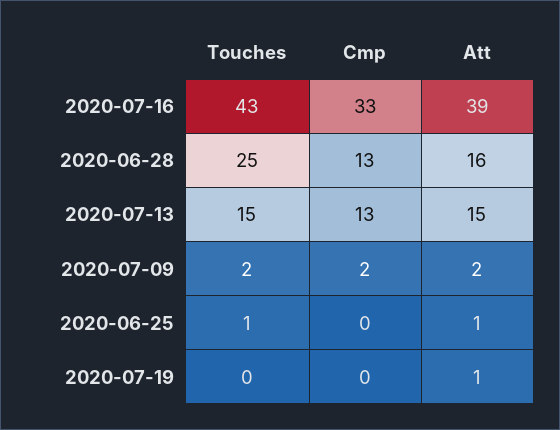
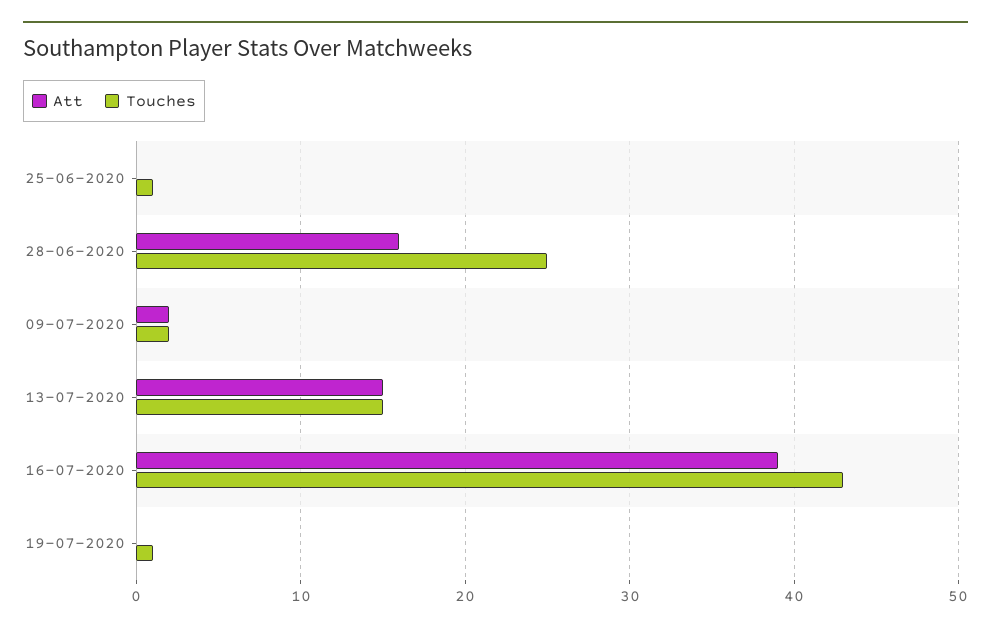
Cmp, 2020-07-16: 33 -> none
Cmp, 2020-06-28: 13 -> none
Cmp, 2020-07-13: 13 -> none
Cmp, 2020-07-09: 2 -> none
Cmp, 2020-06-25: 0 -> none
Att, 2020-06-25: 1 -> 0
Touches, 2020-07-19: 0 -> 1
Cmp, 2020-07-19: 0 -> none
Att, 2020-07-19: 1 -> 0

